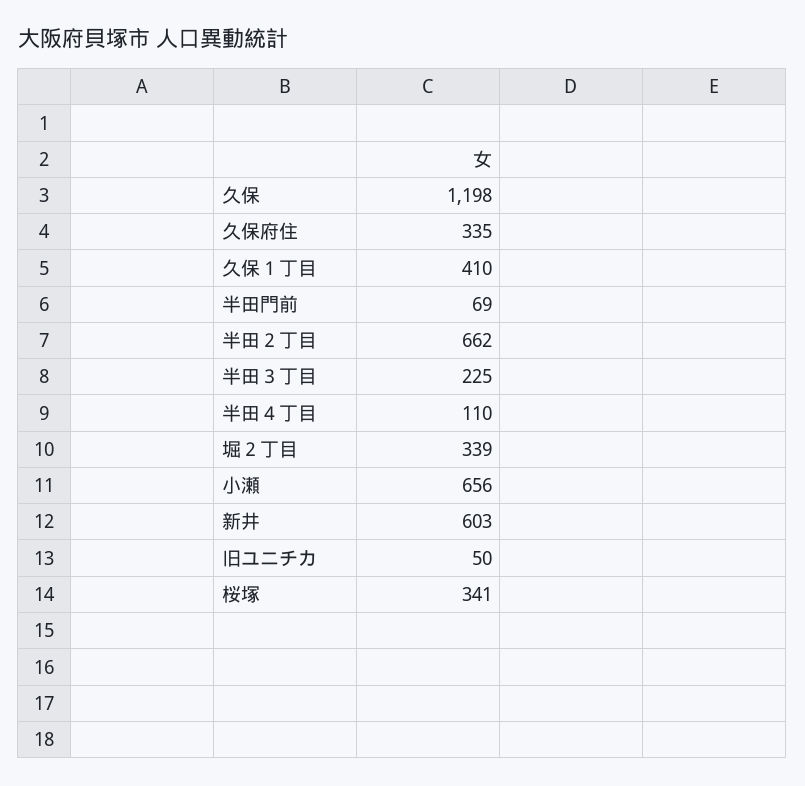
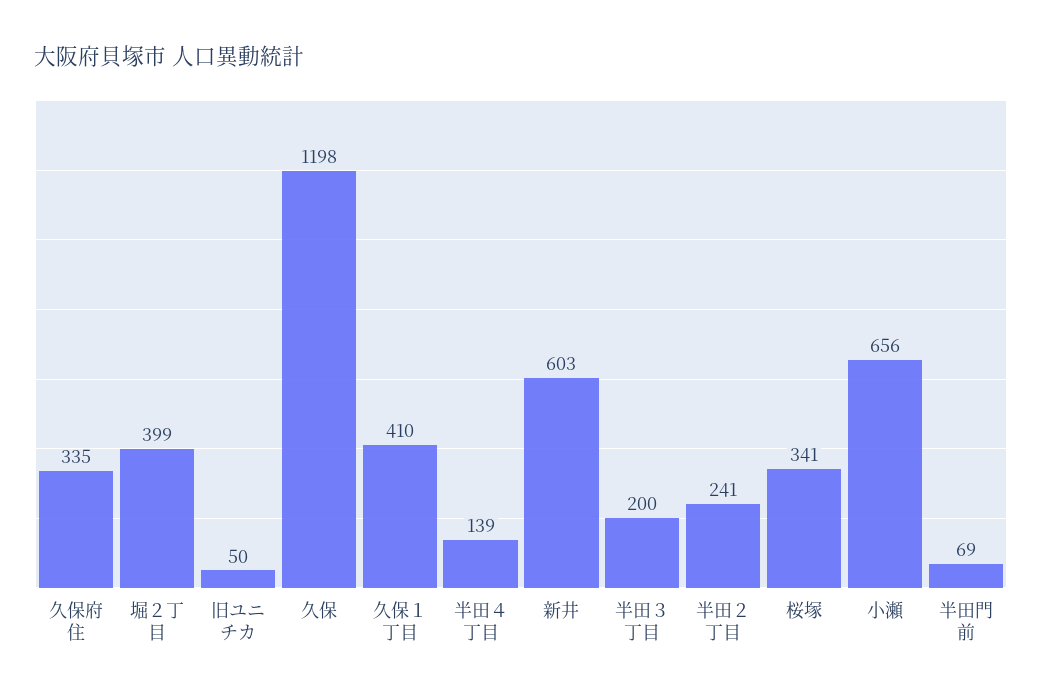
半田２丁目: 662 -> 241
半田３丁目: 225 -> 200
半田４丁目: 110 -> 139
堀２丁目: 339 -> 399

